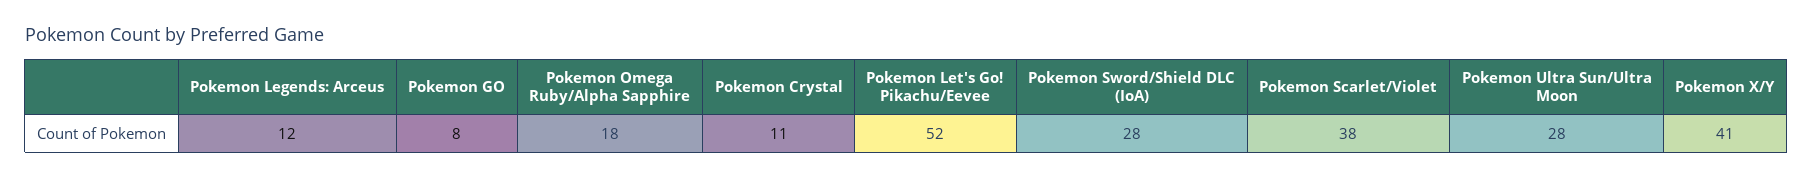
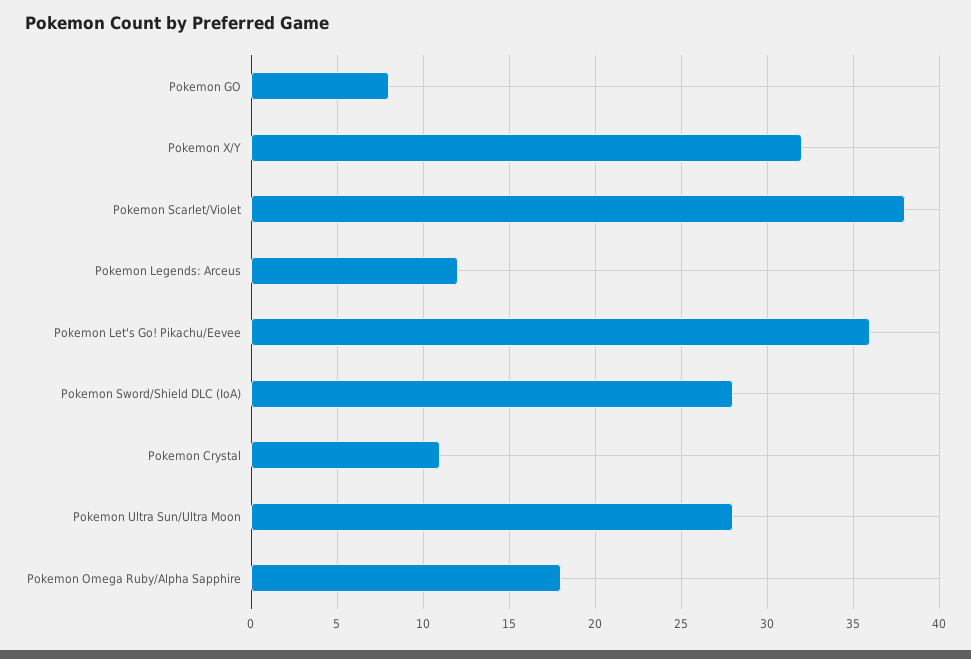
Pokemon Let's Go! Pikachu/Eevee: 52 -> 36
Pokemon X/Y: 41 -> 32

